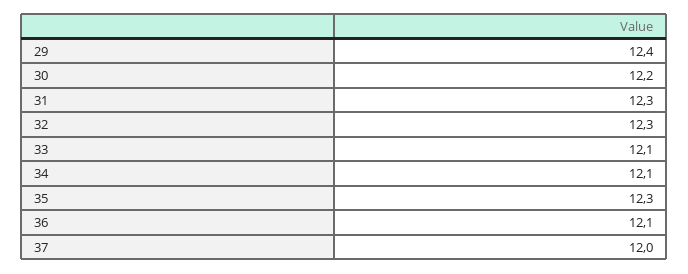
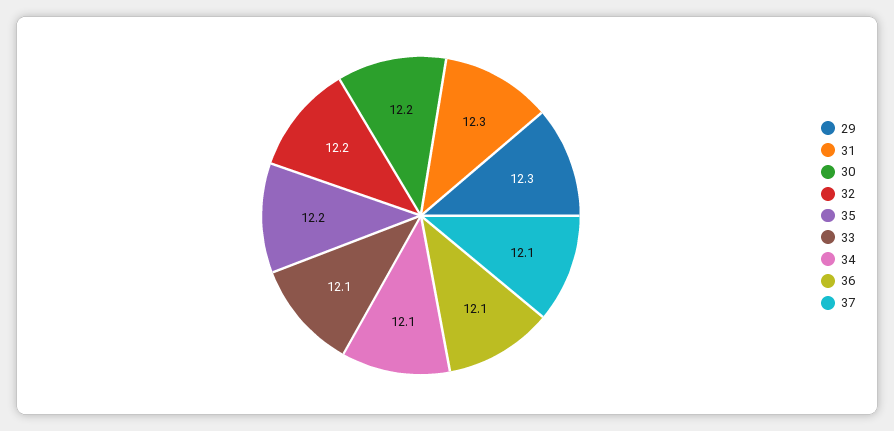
29: 12.4 -> 12.3
32: 12.3 -> 12.2
35: 12.3 -> 12.2
37: 12 -> 12.1

